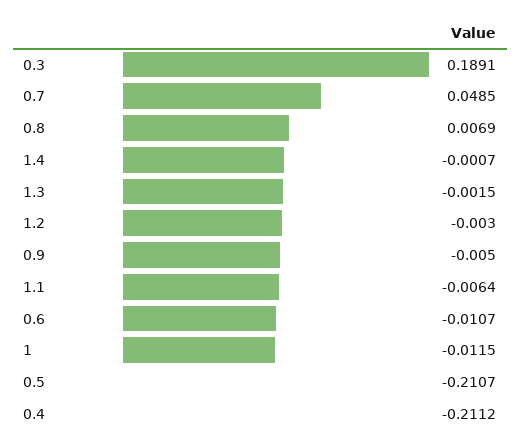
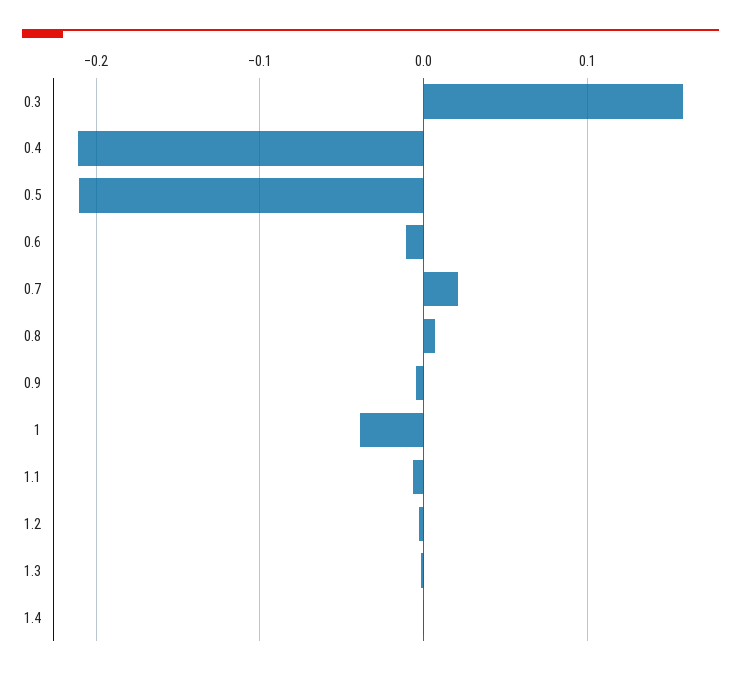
0.3: 0.1891 -> 0.16
0.7: 0.0485 -> 0.02
1: -0.0115 -> -0.04

